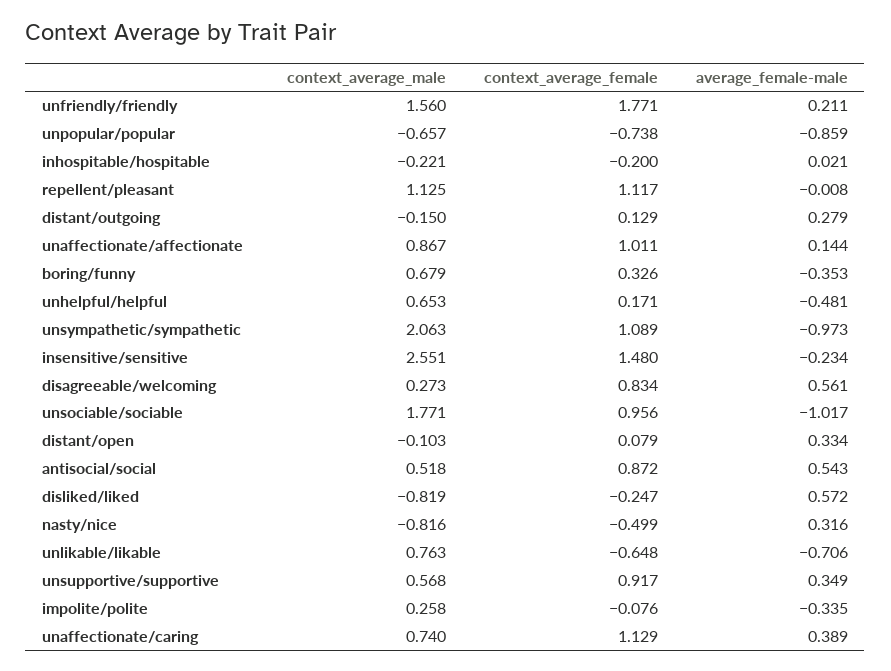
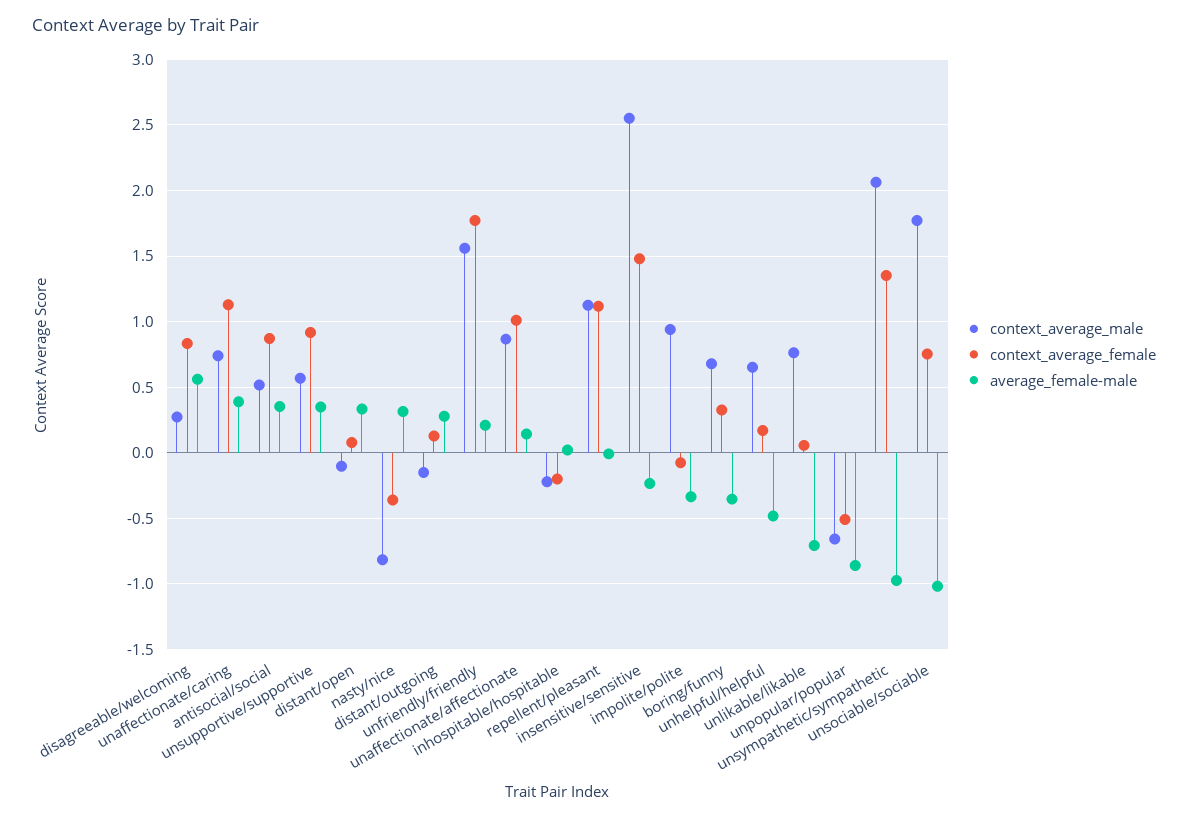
context_average_female, unpopular/popular: -0.738 -> -0.5
context_average_female, unsympathetic/sympathetic: 1.089 -> 1.35
context_average_female, unsociable/sociable: 0.956 -> 0.75
average_female-male, antisocial/social: 0.543 -> 0.35
context_average_male, disliked/liked: -0.819 -> none
context_average_female, disliked/liked: -0.247 -> none
average_female-male, disliked/liked: 0.572 -> none
context_average_female, nasty/nice: -0.499 -> -0.35
context_average_female, unlikable/likable: -0.648 -> 0.05
context_average_male, impolite/polite: 0.258 -> 0.95

